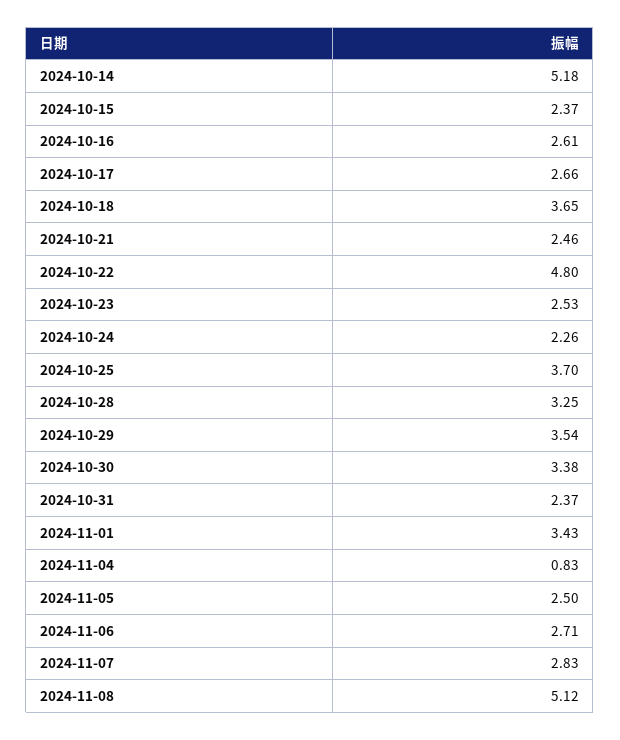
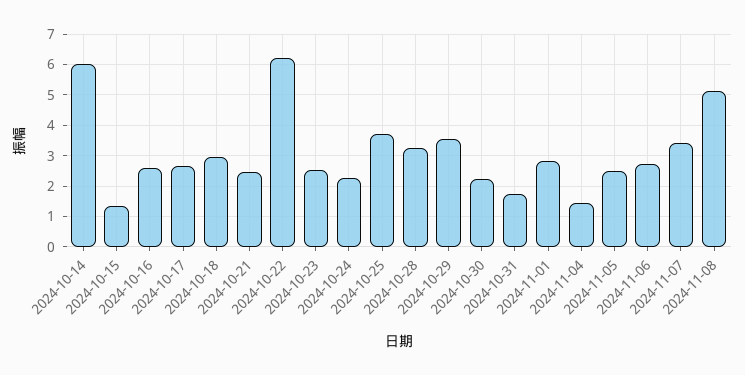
2024-10-14: 5.18 -> 6
2024-10-15: 2.37 -> 1.4
2024-10-18: 3.65 -> 3
2024-10-22: 4.8 -> 6.2
2024-10-30: 3.38 -> 2.2
2024-10-31: 2.37 -> 1.8
2024-11-01: 3.43 -> 2.8
2024-11-04: 0.83 -> 1.4
2024-11-07: 2.83 -> 3.4

